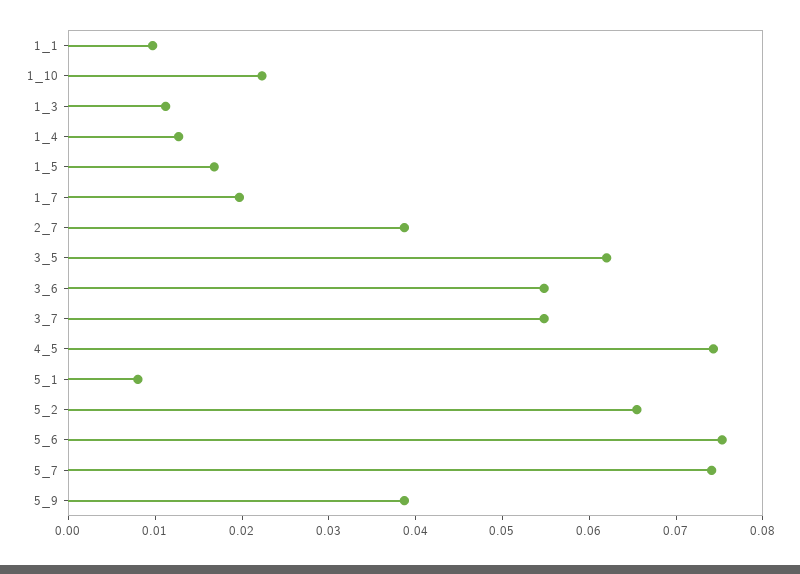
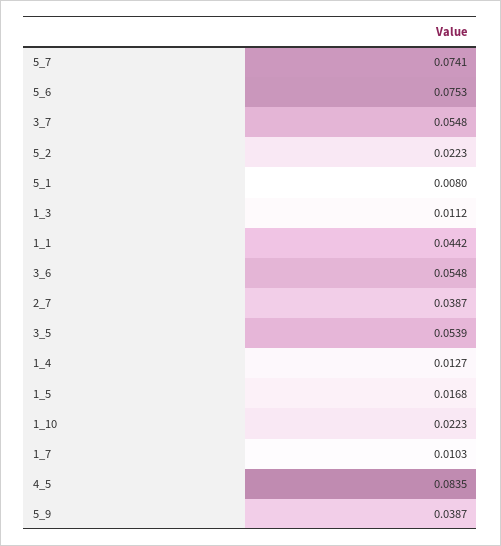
1_1: 0.01 -> 0.0442
1_7: 0.02 -> 0.0103
3_5: 0.062 -> 0.0539
4_5: 0.074 -> 0.0835
5_2: 0.066 -> 0.0223

